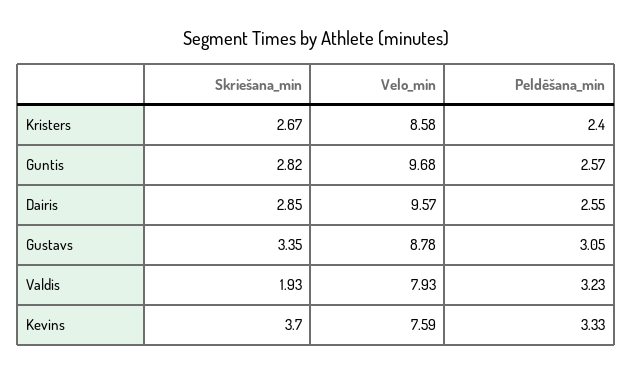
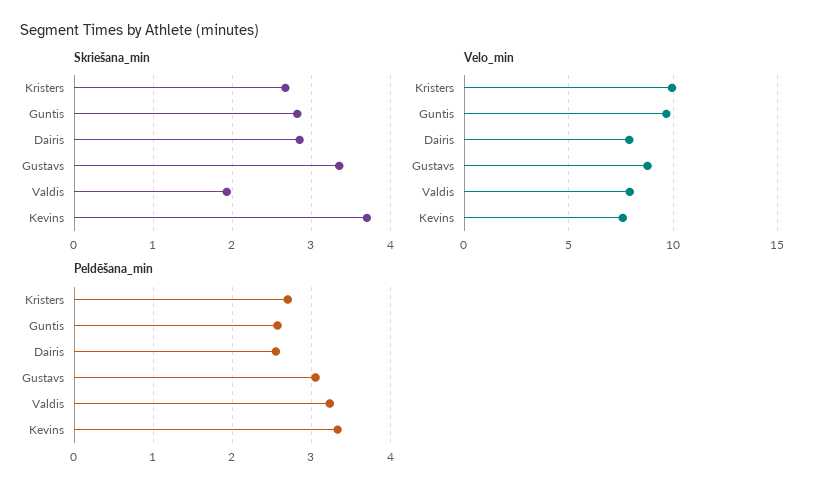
Velo_min, Kristers: 8.58 -> 10
Peldēšana_min, Kristers: 2.4 -> 2.7
Velo_min, Dairis: 9.57 -> 8

